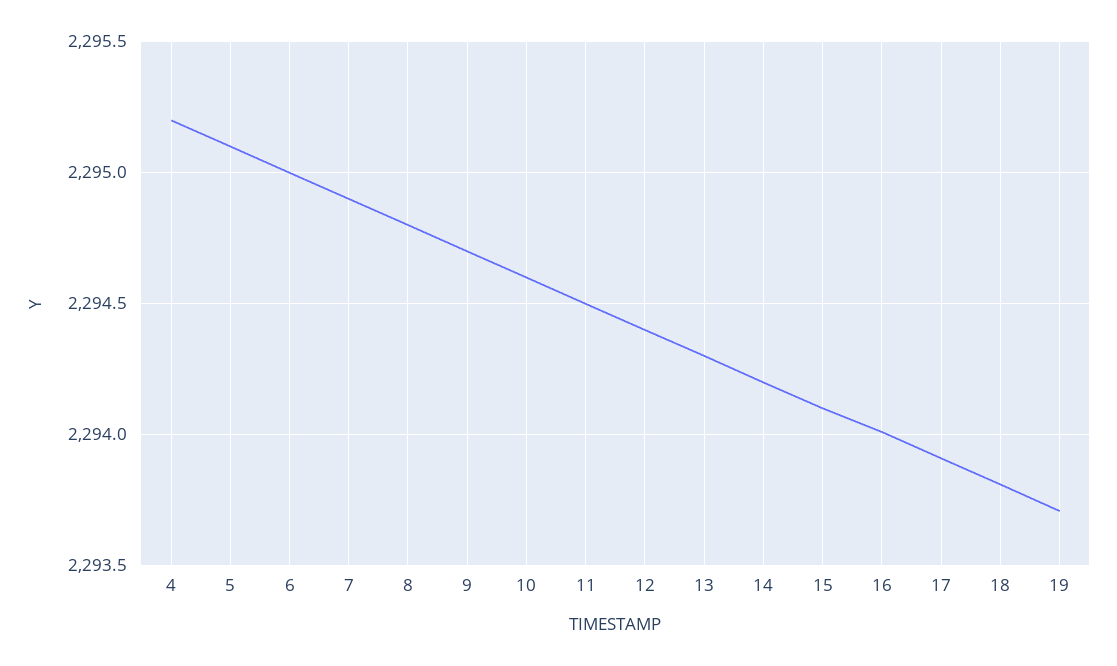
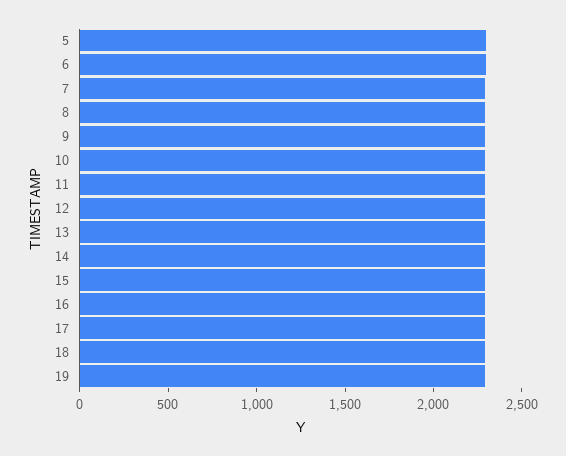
4: 2295.2 -> none

